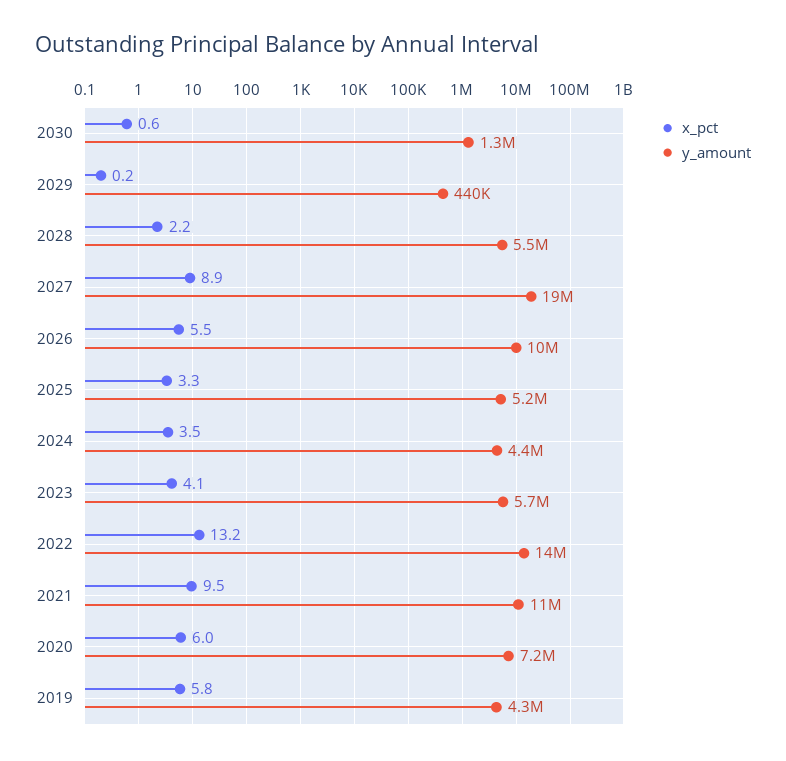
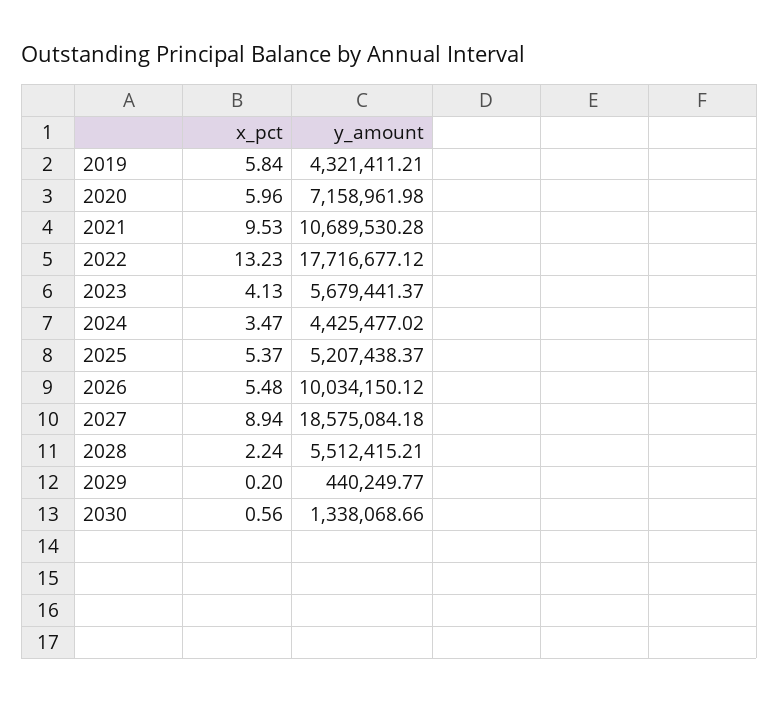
x_pct, 2025: 3.3 -> 5.37
y_amount, 2022: 14000000 -> 17716677.12

